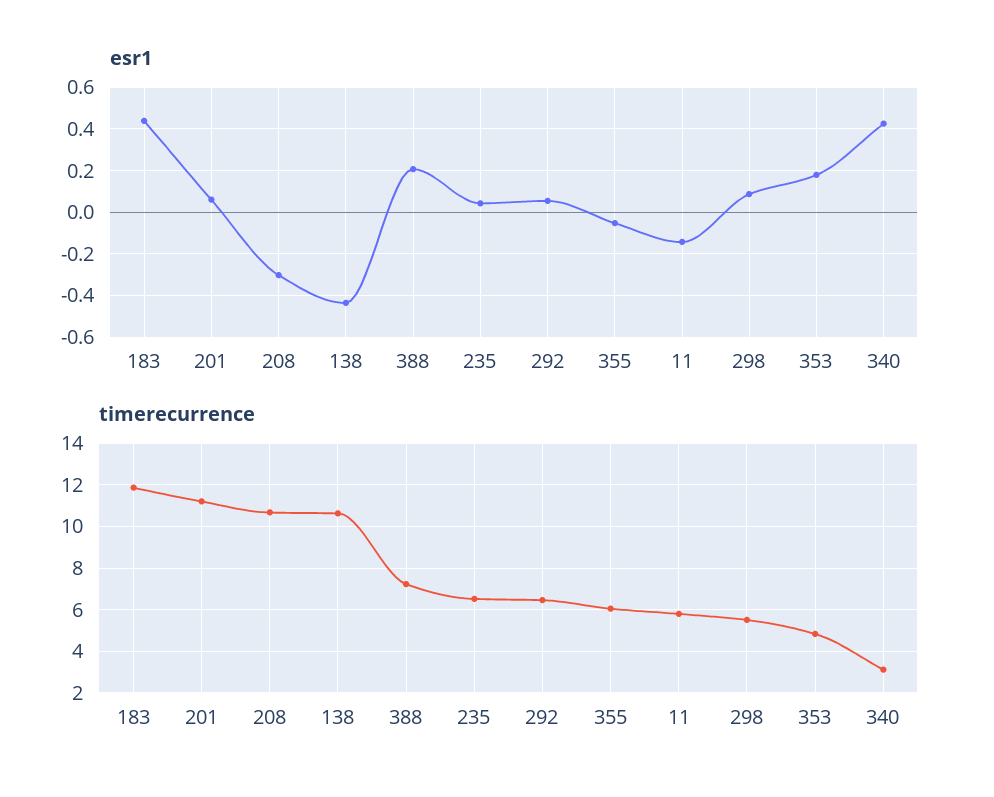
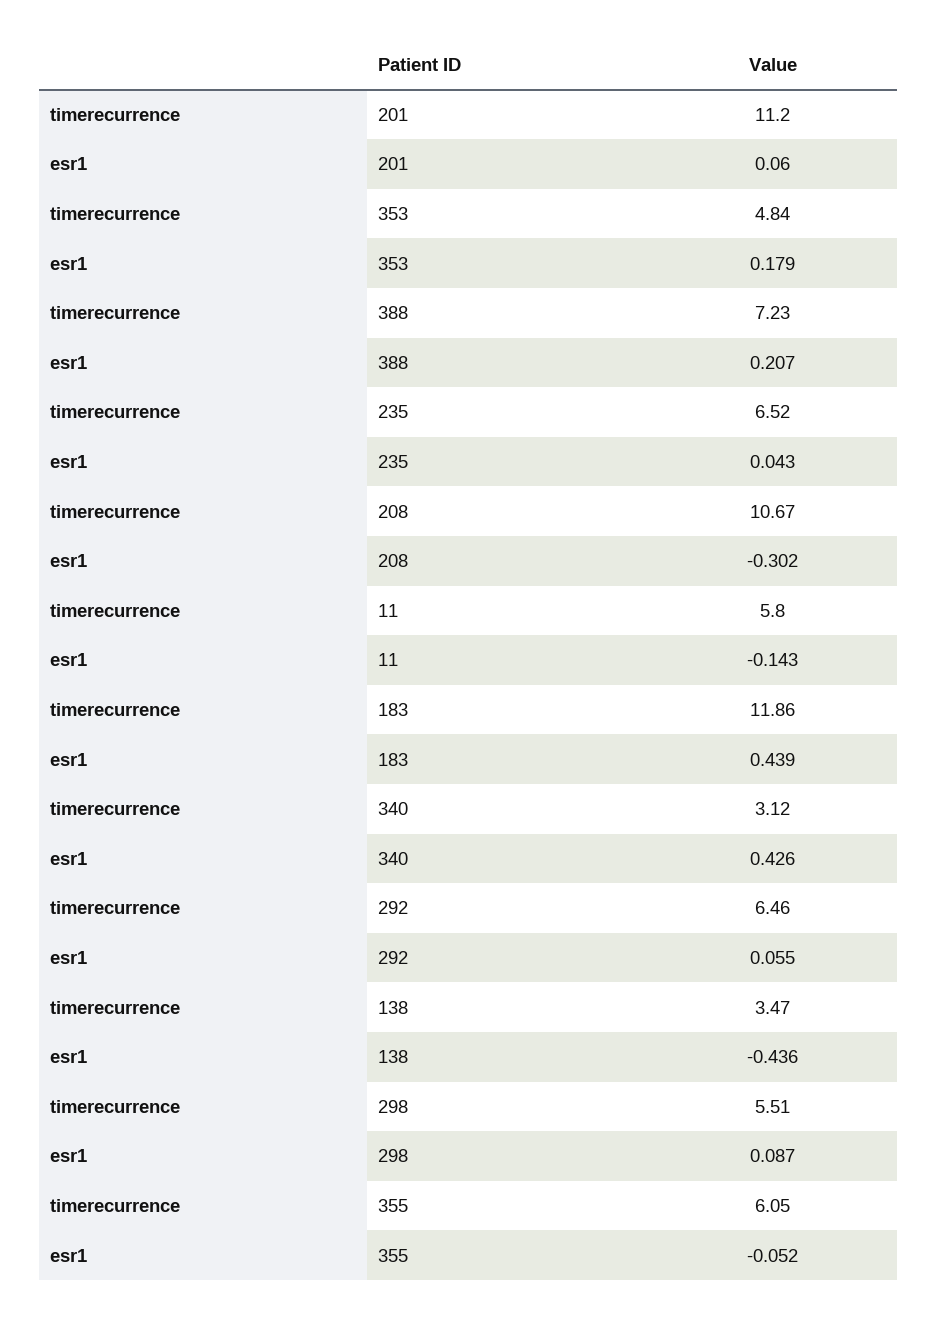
timerecurrence, 138: 10.5 -> 3.47

